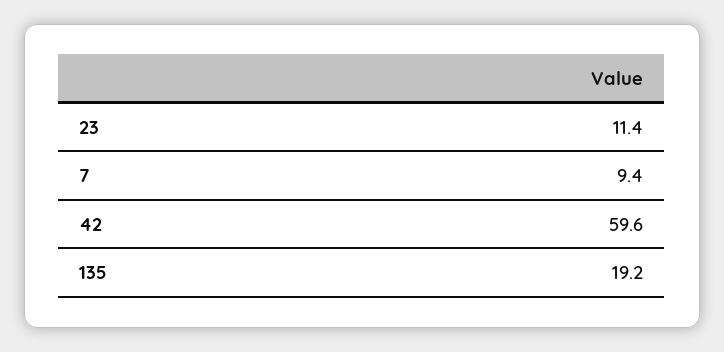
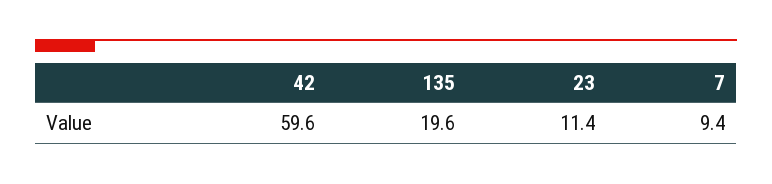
135: 19.2 -> 19.6

